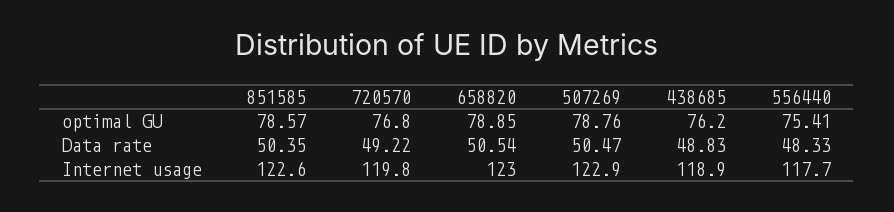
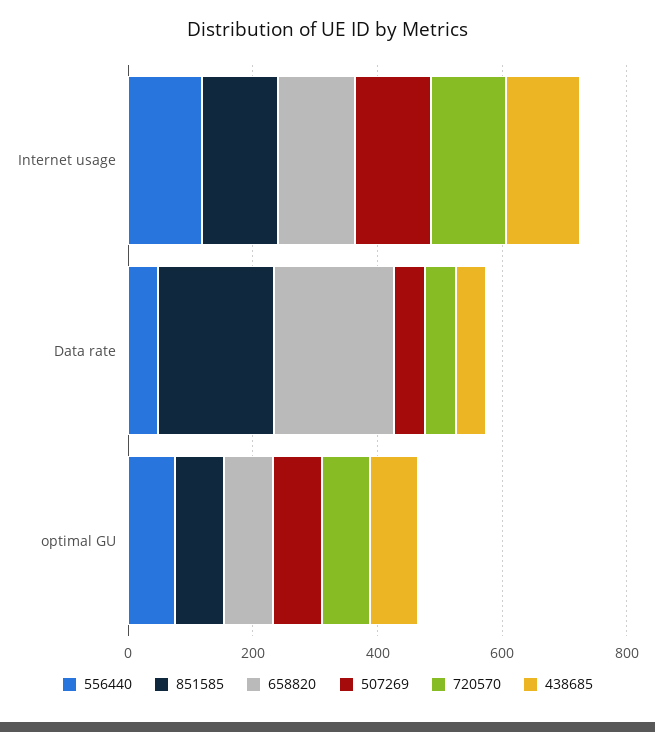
851585, Data rate: 50.35 -> 200
658820, Data rate: 50.54 -> 200

